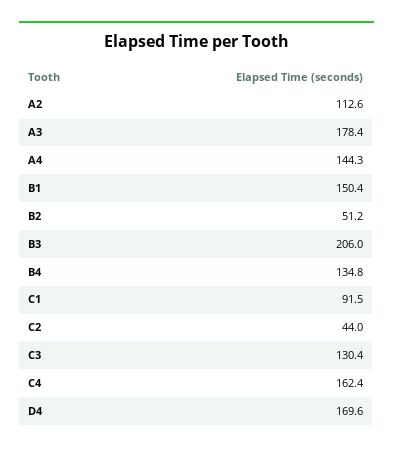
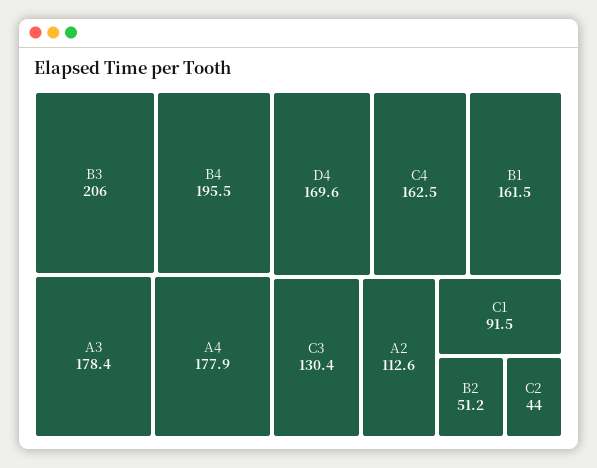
A4: 144.3 -> 177.9
B1: 150.4 -> 161.5
B4: 134.8 -> 195.5
C4: 162.4 -> 162.5

